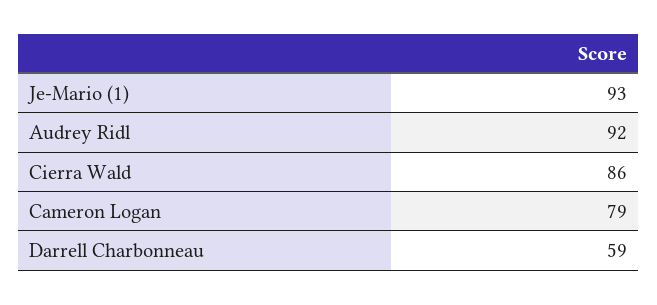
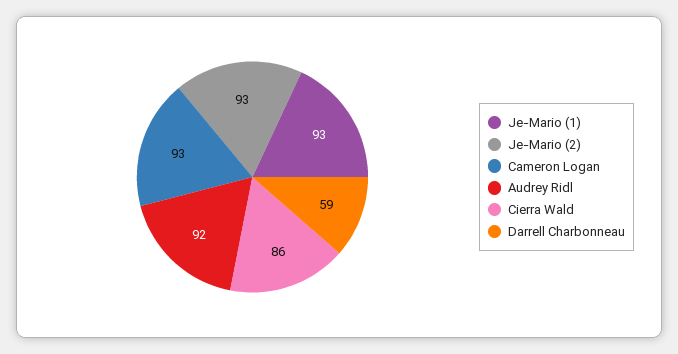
Cameron Logan: 79 -> 93
Je-Mario (2): none -> 93

